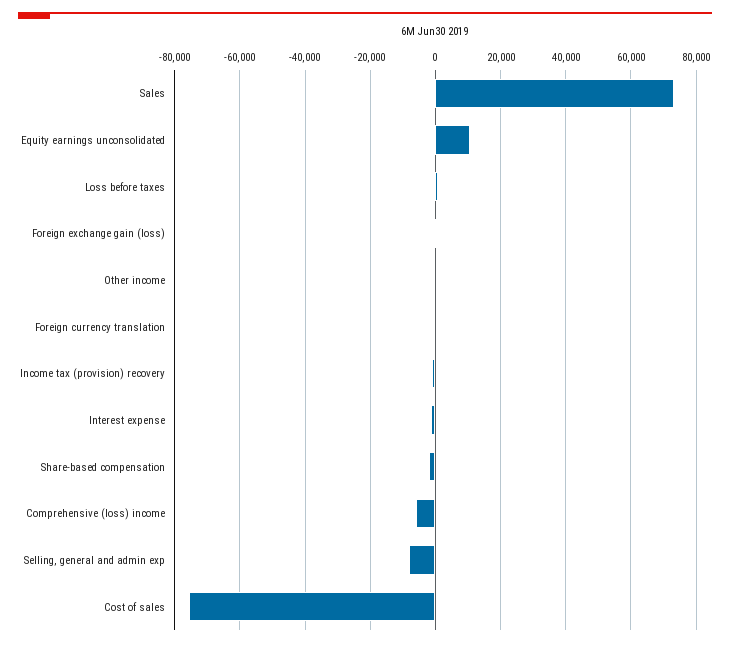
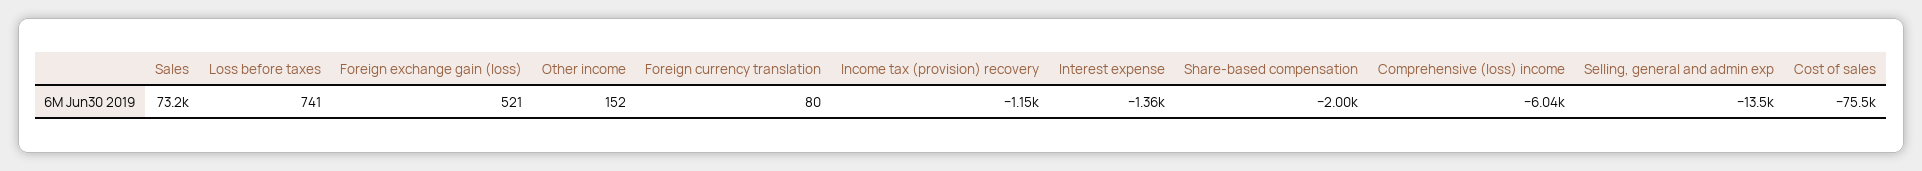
Equity earnings unconsolidated: 10000 -> none
Selling, general and admin exp: -8000 -> -13500

